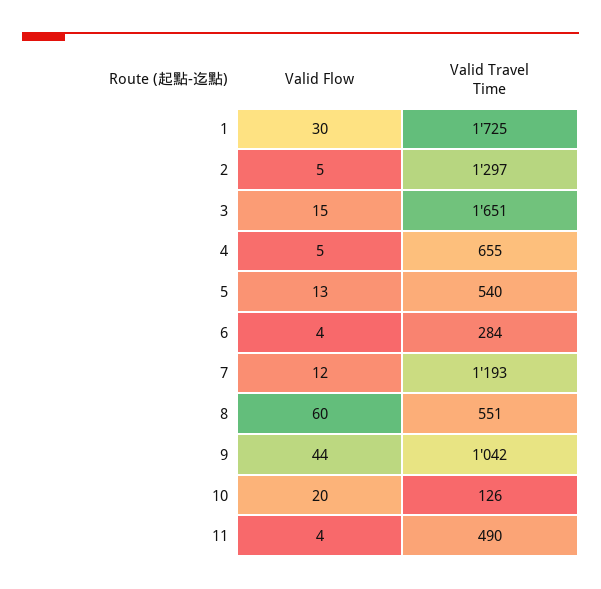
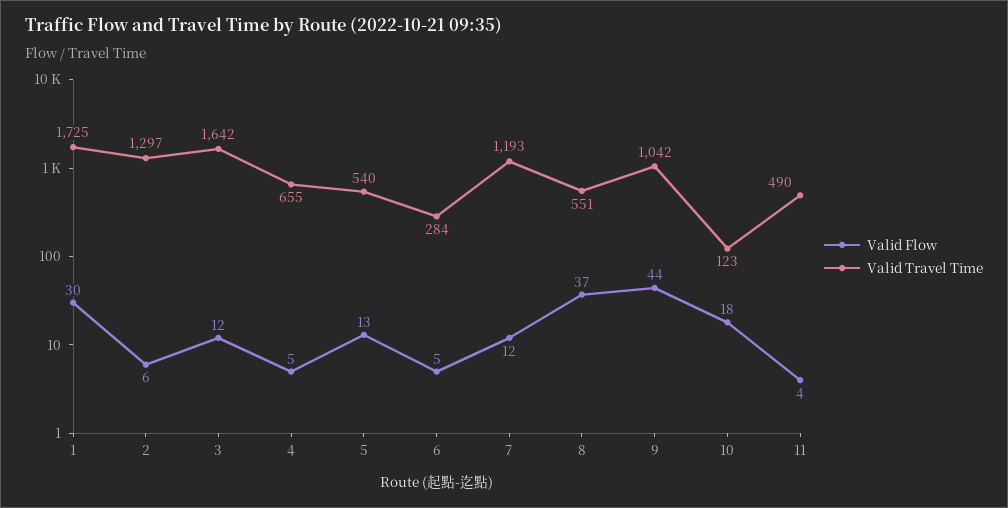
Valid Flow, 2: 5 -> 6
Valid Flow, 3: 15 -> 12
Valid Travel Time, 3: 1651 -> 1642
Valid Flow, 6: 4 -> 5
Valid Flow, 8: 60 -> 37
Valid Flow, 10: 20 -> 18
Valid Travel Time, 10: 126 -> 123

